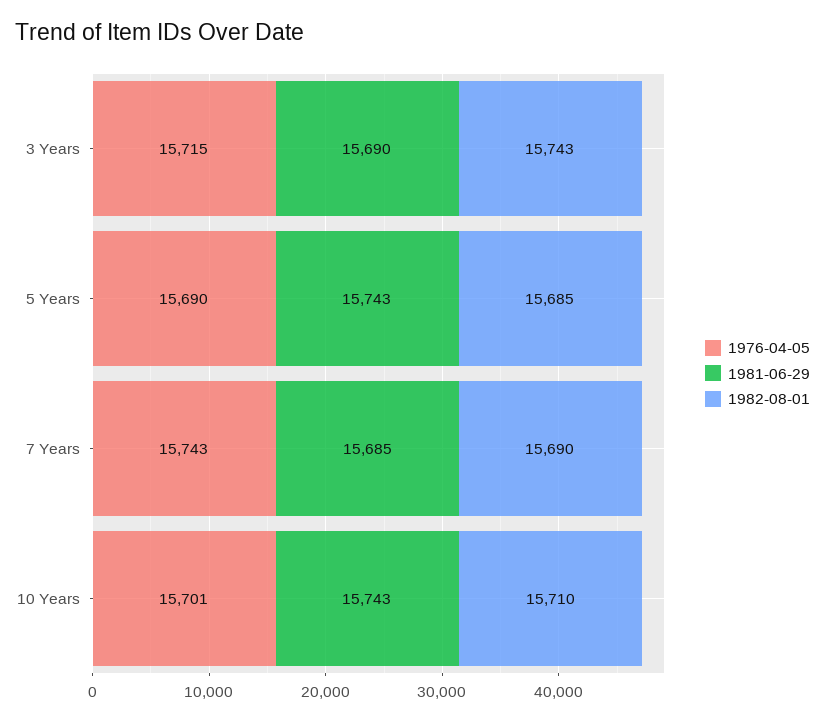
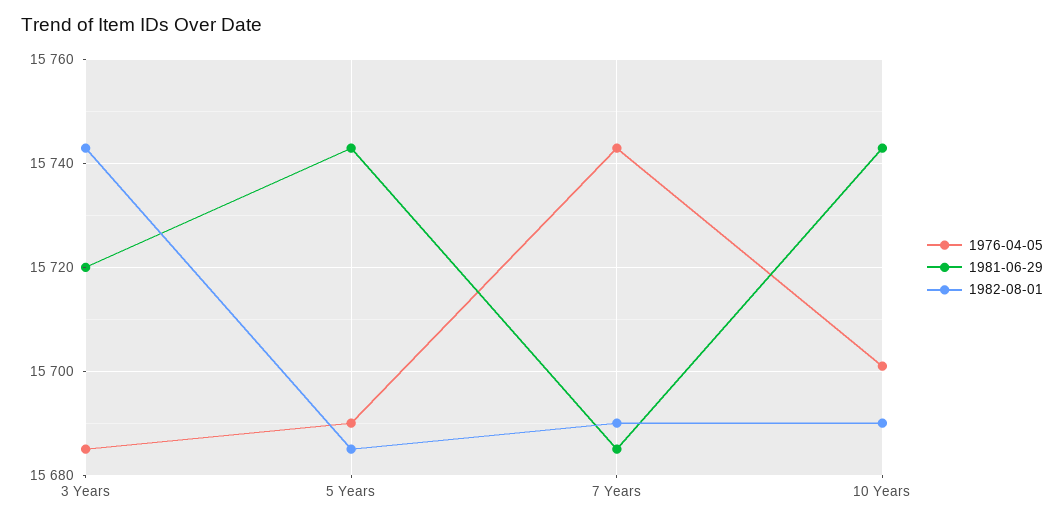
1976-04-05, 3 Years: 15715 -> 15685
1981-06-29, 3 Years: 15690 -> 15720
1982-08-01, 10 Years: 15710 -> 15690

